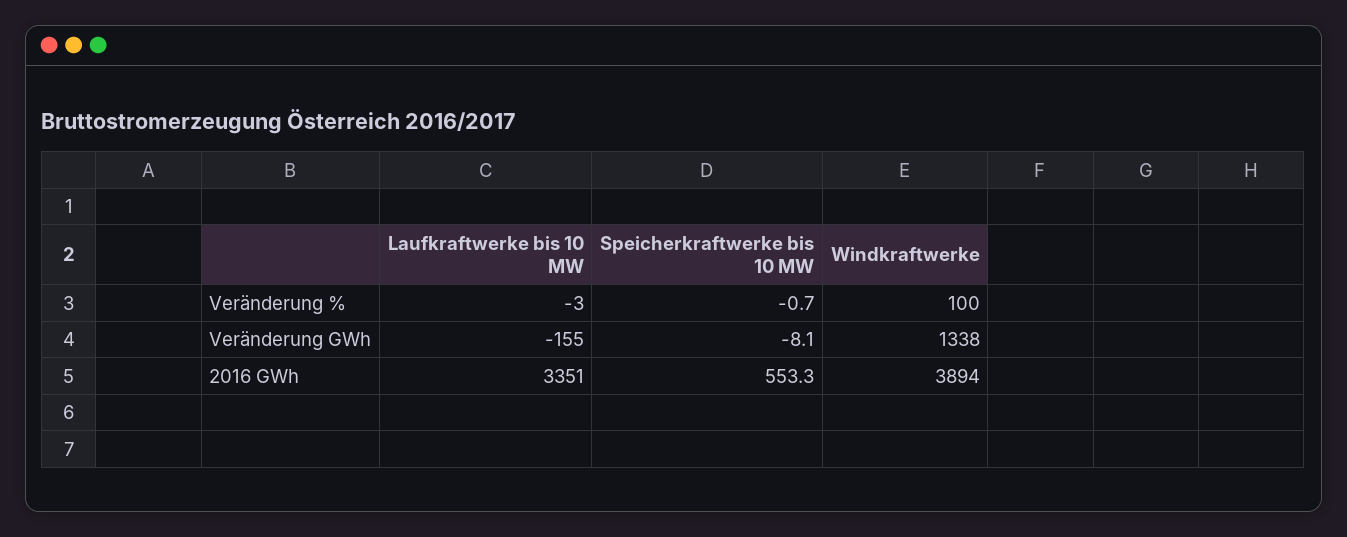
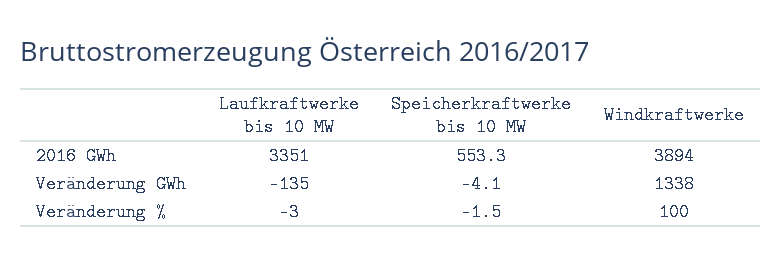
Speicherkraftwerke bis 10 MW, Veränderung %: -0.7 -> -1.5
Laufkraftwerke bis 10 MW, Veränderung GWh: -155 -> -135
Speicherkraftwerke bis 10 MW, Veränderung GWh: -8.1 -> -4.1

